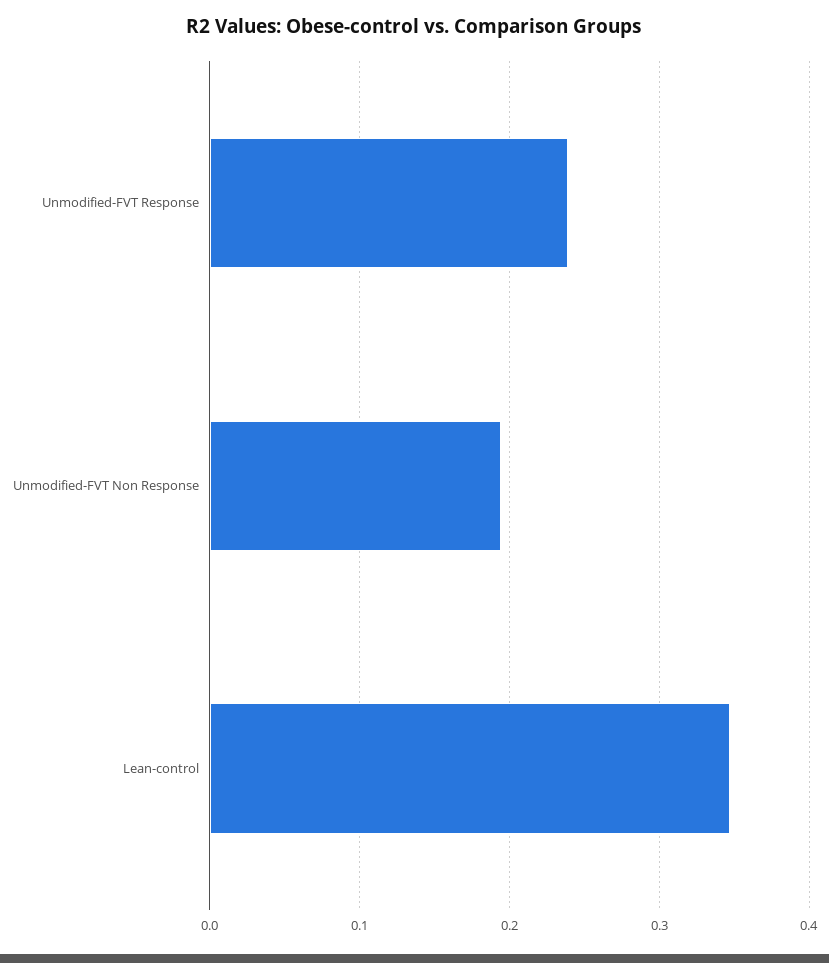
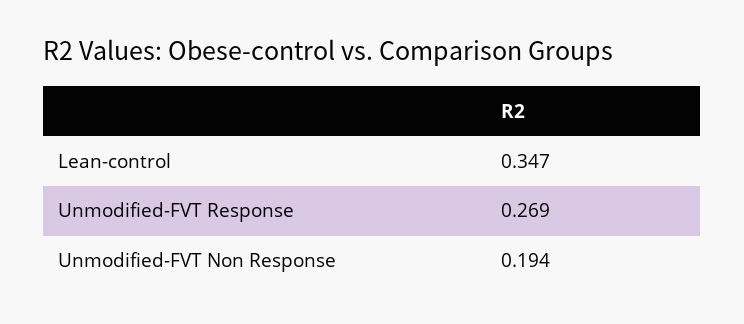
Unmodified-FVT Response: 0.24 -> 0.269

